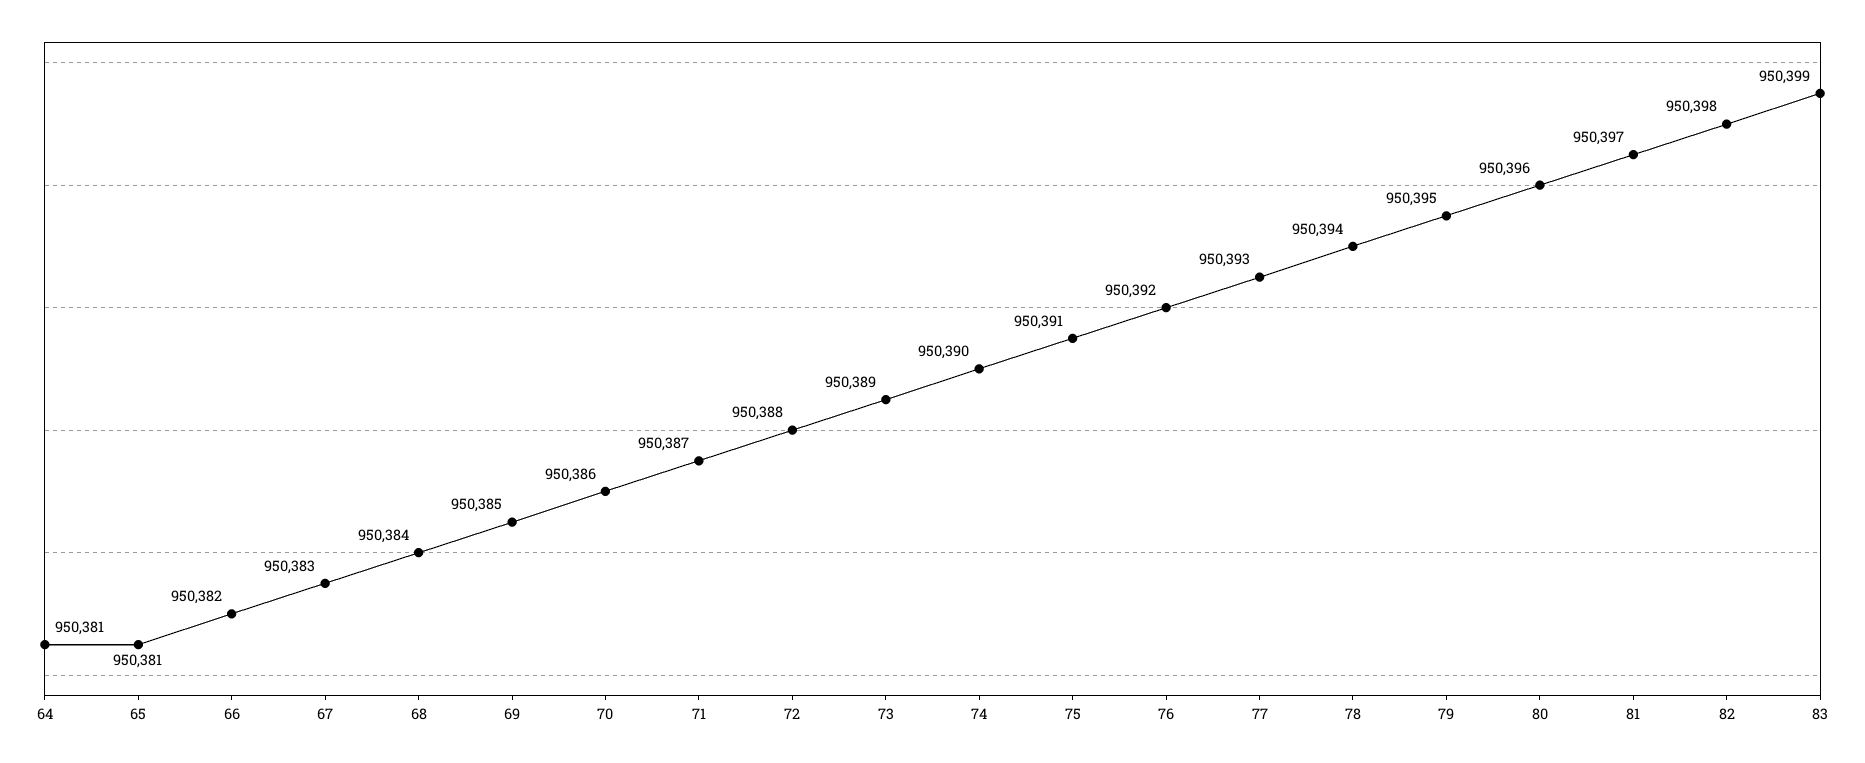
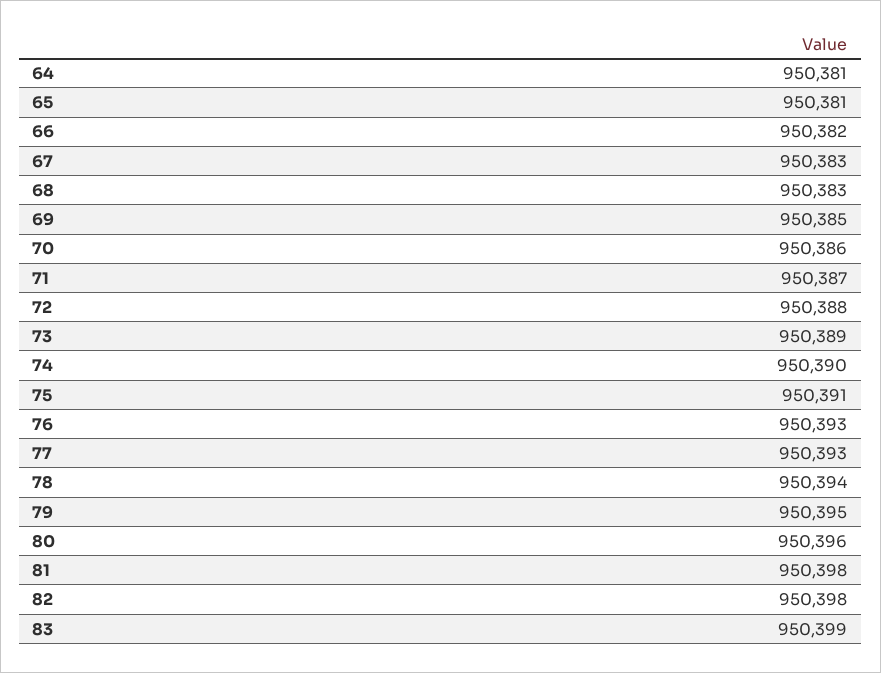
68: 950384 -> 950383
76: 950392 -> 950393
81: 950397 -> 950398

